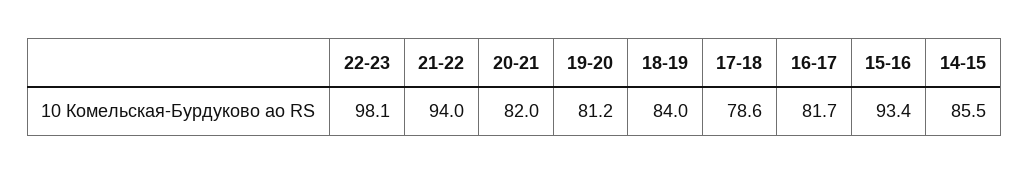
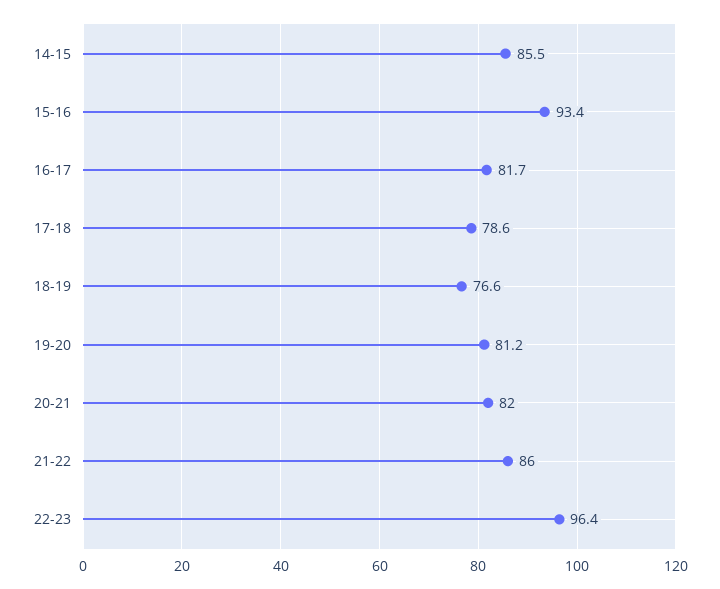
22-23: 98.1 -> 96.4
21-22: 94 -> 86
18-19: 84 -> 76.6

